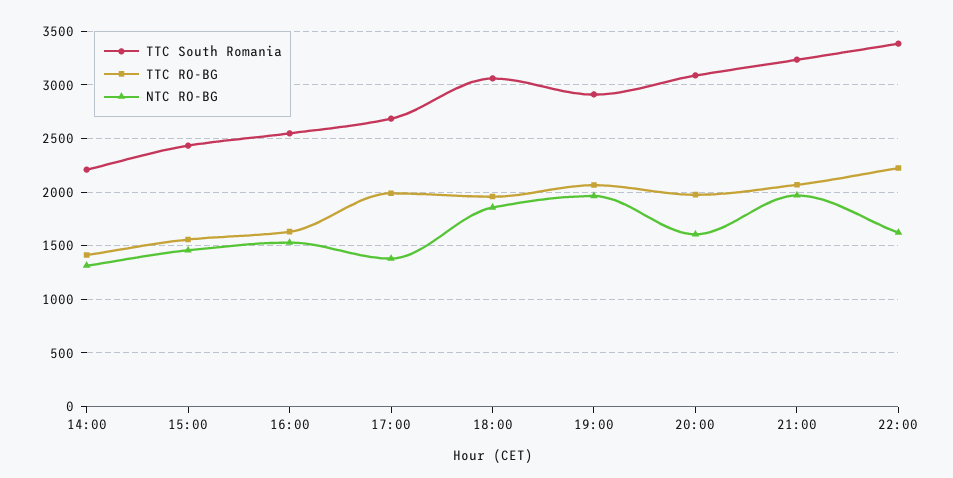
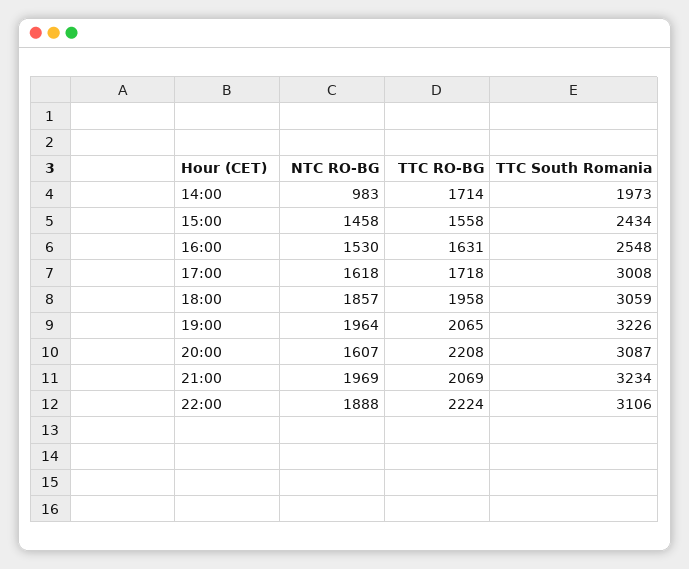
TTC South Romania, 14:00: 2200 -> 1973
TTC RO-BG, 14:00: 1400 -> 1714
NTC RO-BG, 14:00: 1300 -> 983
TTC South Romania, 17:00: 2700 -> 3008
TTC RO-BG, 17:00: 2000 -> 1718
NTC RO-BG, 17:00: 1400 -> 1618
TTC South Romania, 19:00: 2900 -> 3226
TTC RO-BG, 20:00: 2000 -> 2208
TTC South Romania, 22:00: 3400 -> 3106
NTC RO-BG, 22:00: 1600 -> 1888

